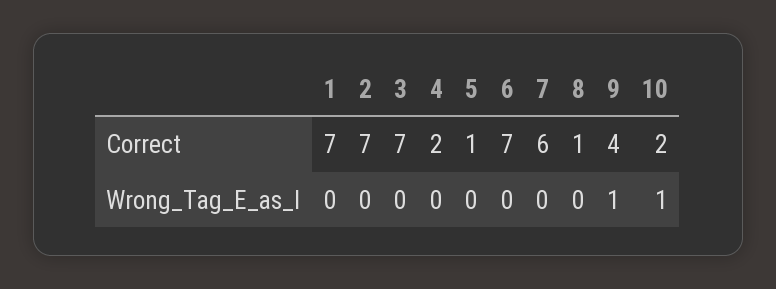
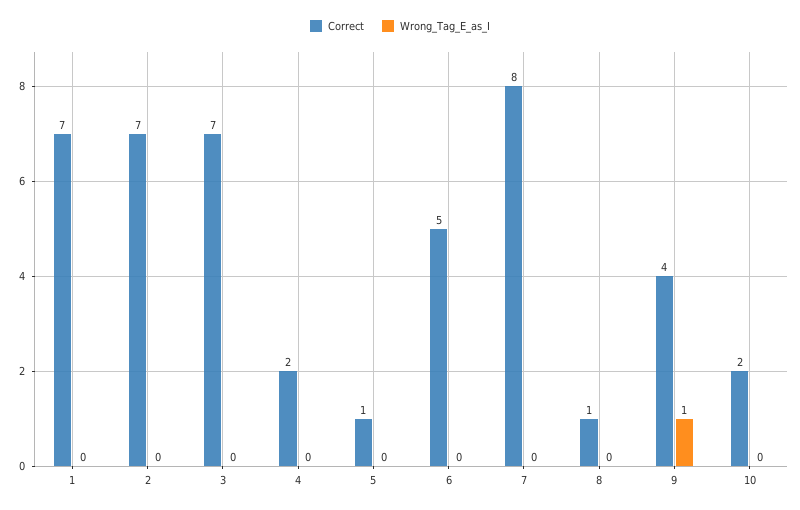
Correct, 6: 7 -> 5
Correct, 7: 6 -> 8
Wrong_Tag_E_as_I, 10: 1 -> 0

